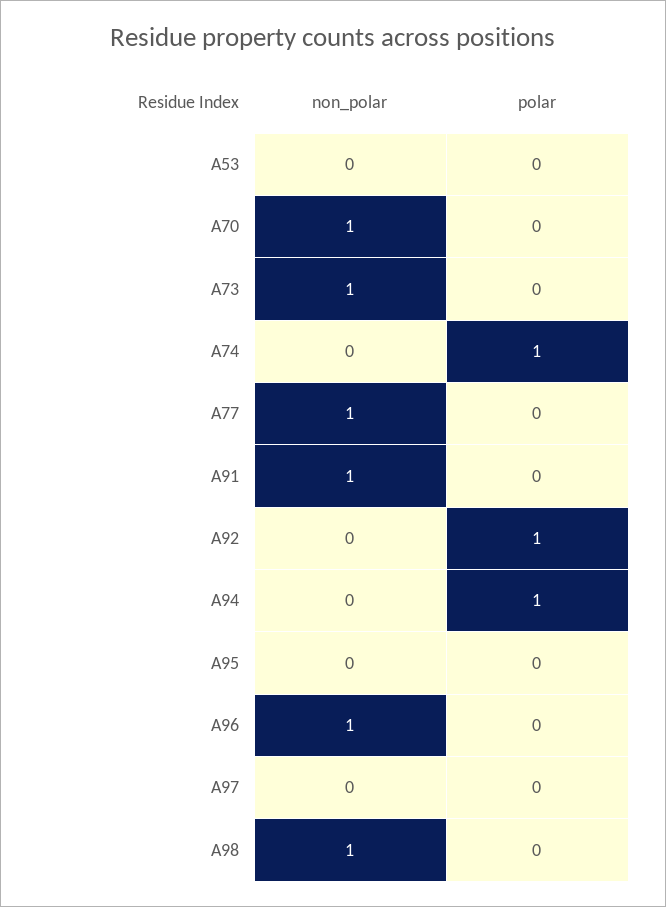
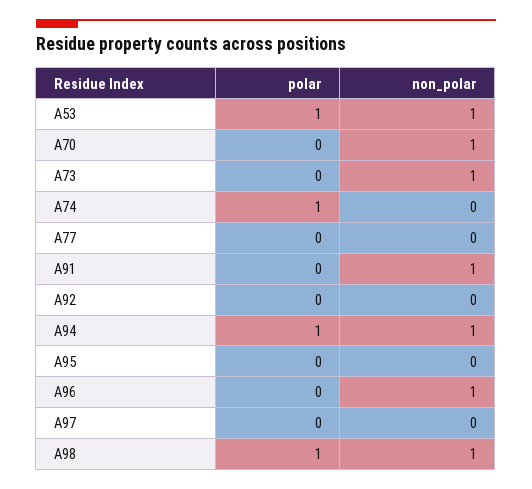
non_polar, A53: 0 -> 1
polar, A53: 0 -> 1
non_polar, A77: 1 -> 0
polar, A92: 1 -> 0
non_polar, A94: 0 -> 1
polar, A98: 0 -> 1

